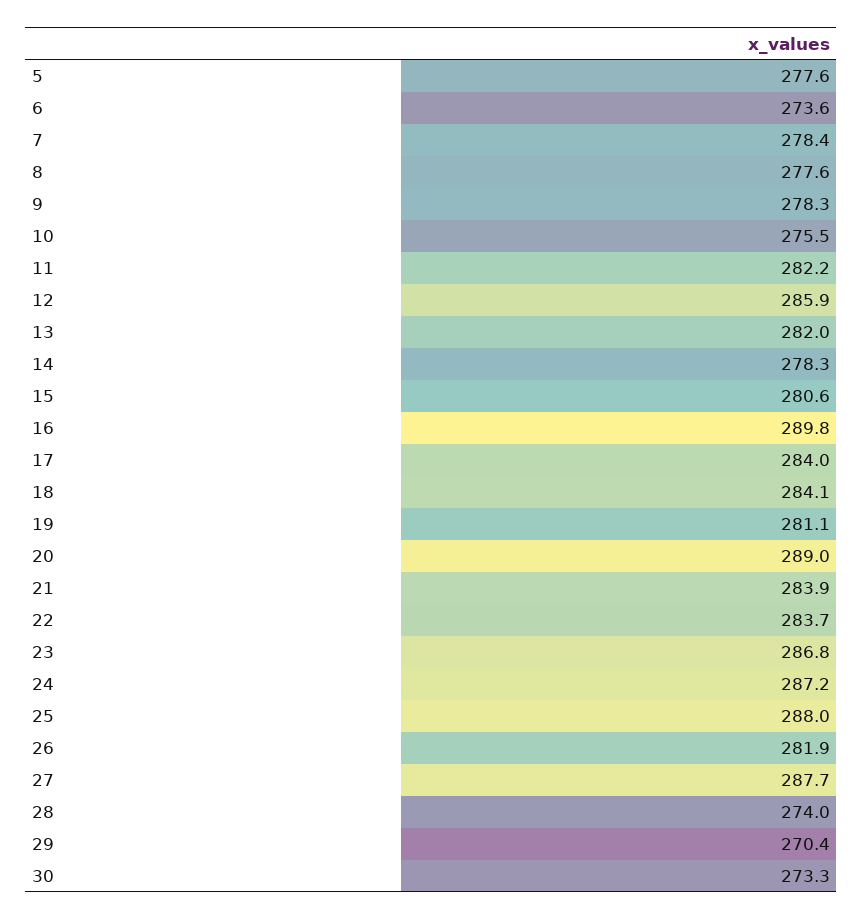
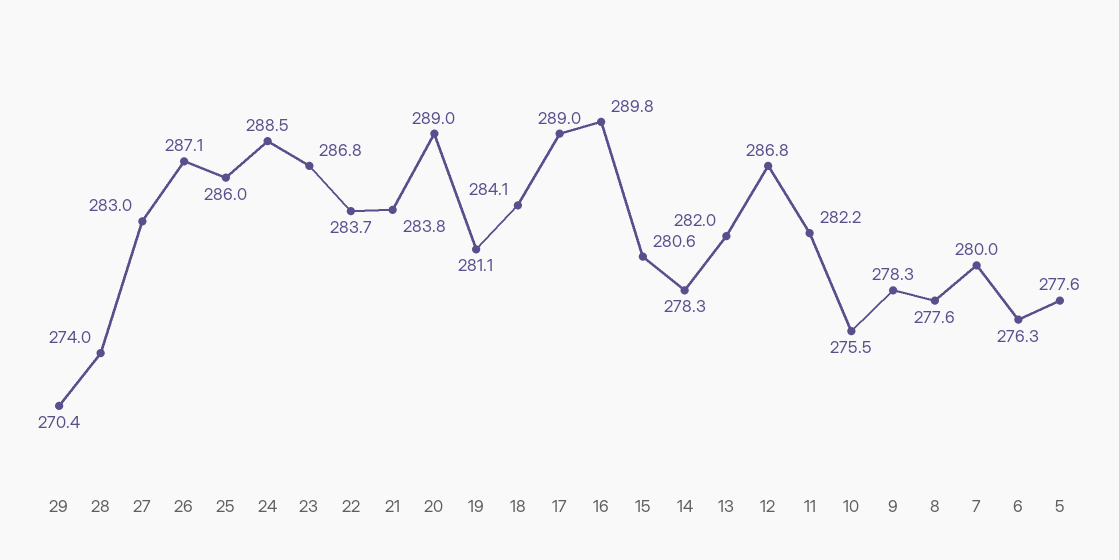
6: 273.6 -> 276.3
7: 278.4 -> 280
12: 285.9 -> 286.8
17: 284 -> 289
21: 283.9 -> 283.8
24: 287.2 -> 288.5
25: 288 -> 286
26: 281.9 -> 287.1
27: 287.7 -> 283
30: 273.3 -> none

